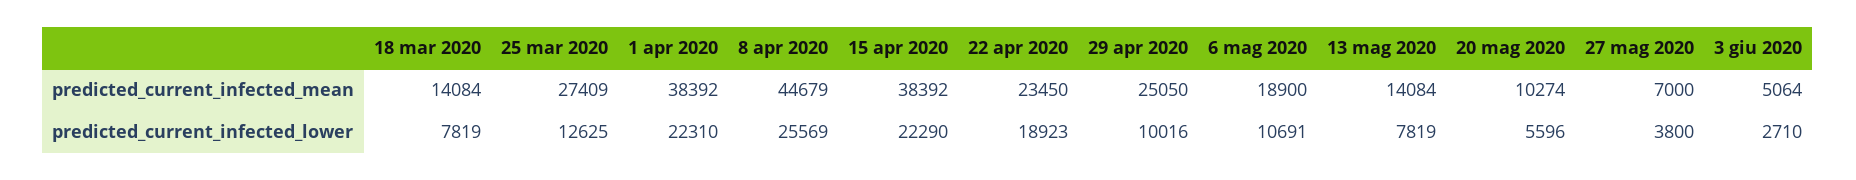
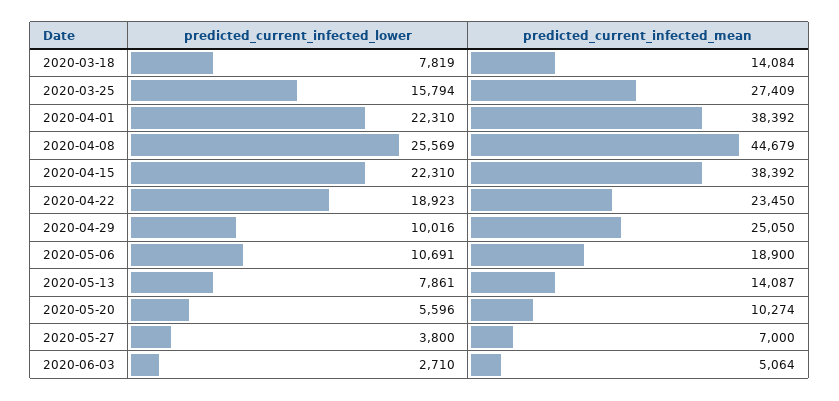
13 mag 2020, predicted_current_infected_mean: 14084 -> 14087
25 mar 2020, predicted_current_infected_lower: 12625 -> 15794
15 apr 2020, predicted_current_infected_lower: 22290 -> 22310
13 mag 2020, predicted_current_infected_lower: 7819 -> 7861

